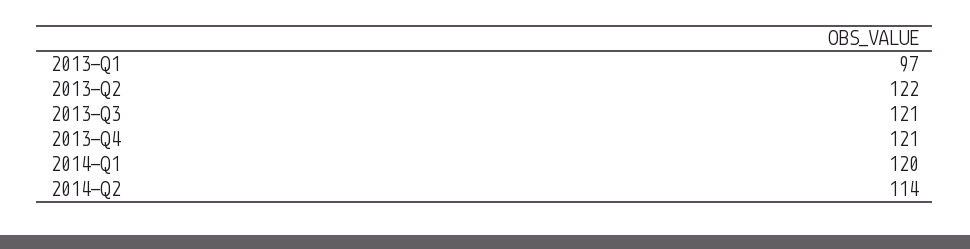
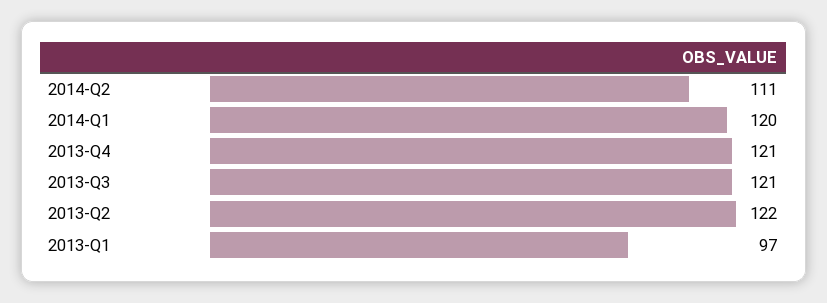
2014-Q2: 114 -> 111

